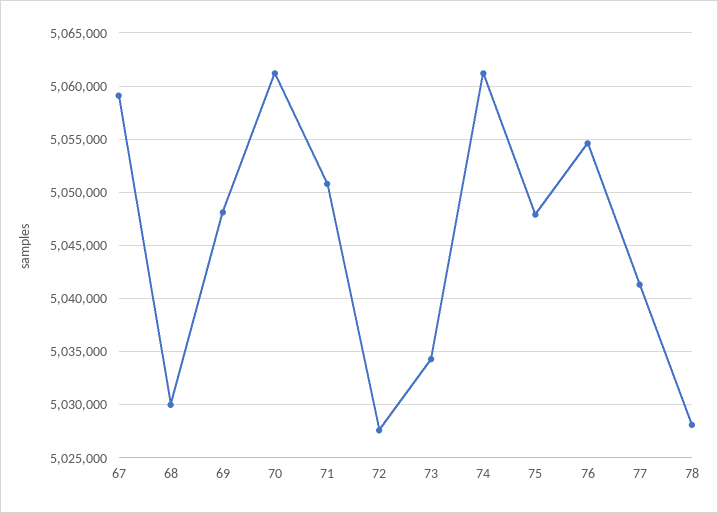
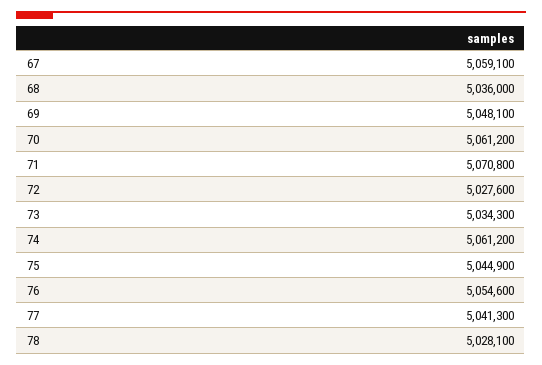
68: 5030000 -> 5036000
71: 5051000 -> 5070800
75: 5048000 -> 5044900

